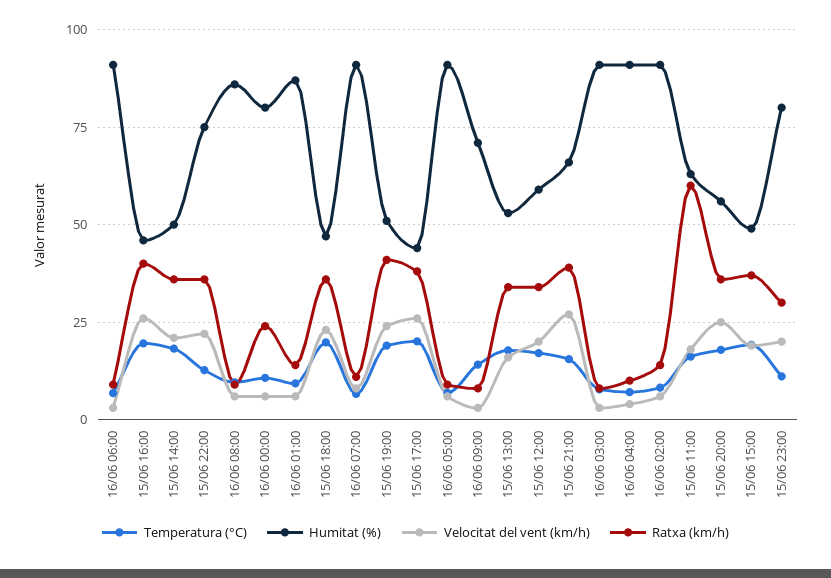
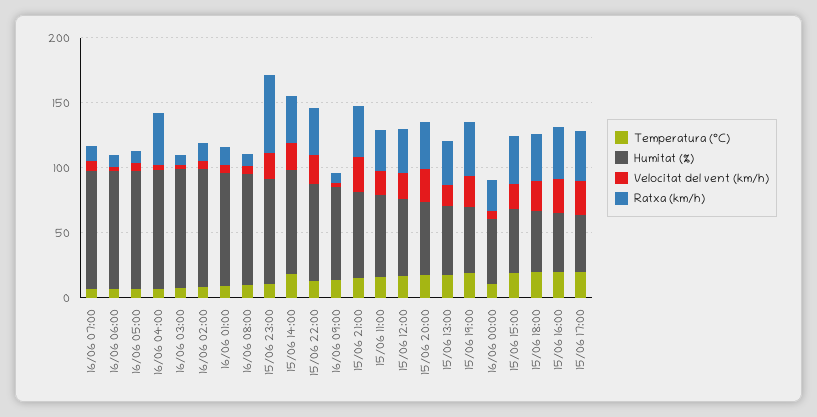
Humitat (%), 15/06 14:00: 50 -> 80
Humitat (%), 16/06 00:00: 80 -> 50
Ratxa (km/h), 16/06 04:00: 10 -> 40
Ratxa (km/h), 15/06 11:00: 60 -> 30
Ratxa (km/h), 15/06 23:00: 30 -> 60

